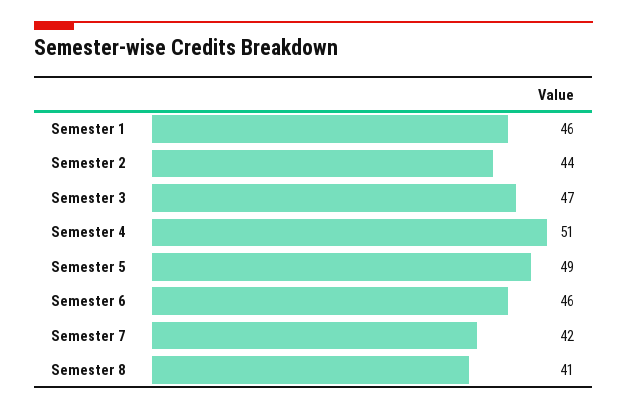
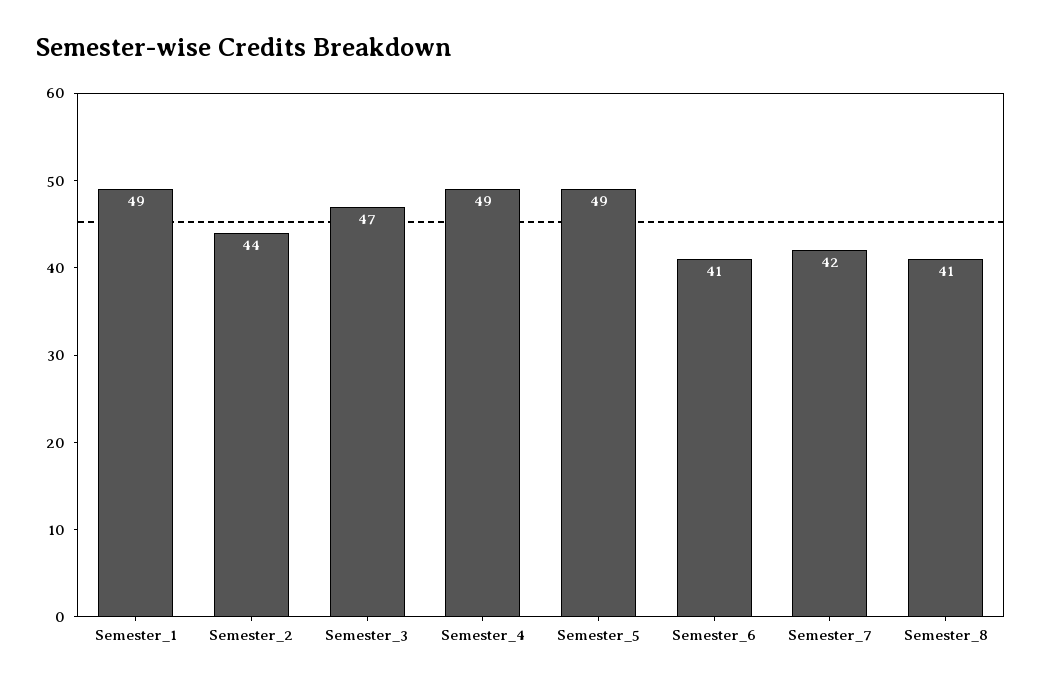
Semester 1: 46 -> 49
Semester 4: 51 -> 49
Semester 6: 46 -> 41

